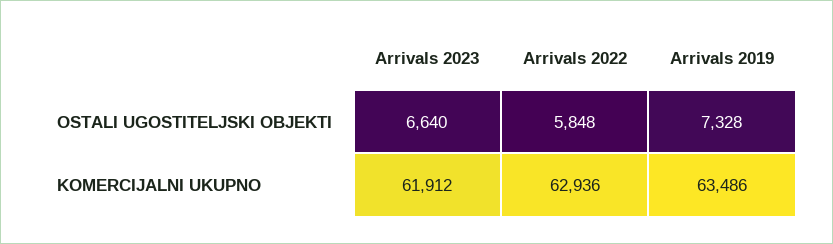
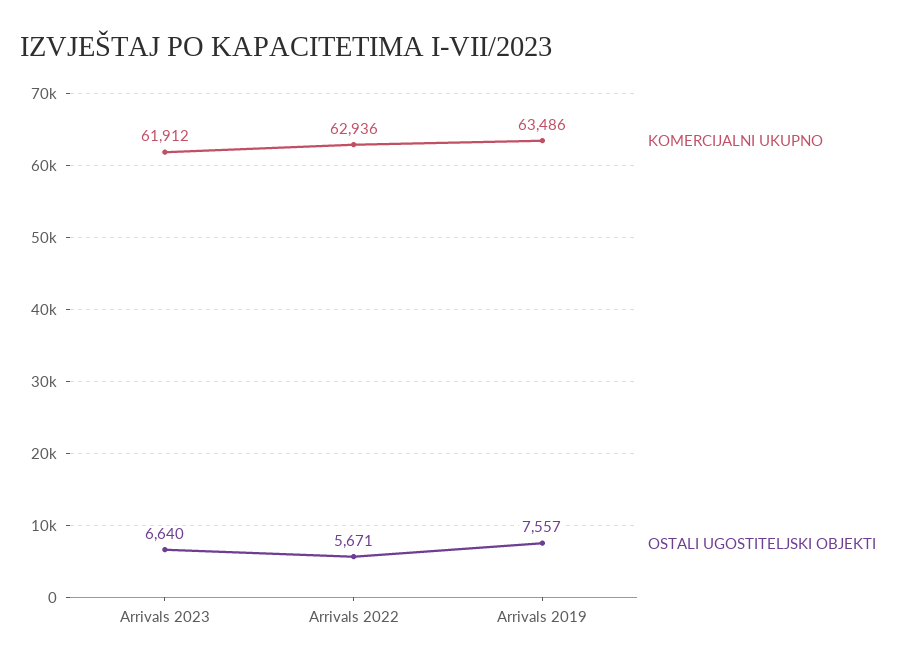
OSTALI UGOSTITELJSKI OBJEKTI, Arrivals 2022: 5848 -> 5671
OSTALI UGOSTITELJSKI OBJEKTI, Arrivals 2019: 7328 -> 7557

